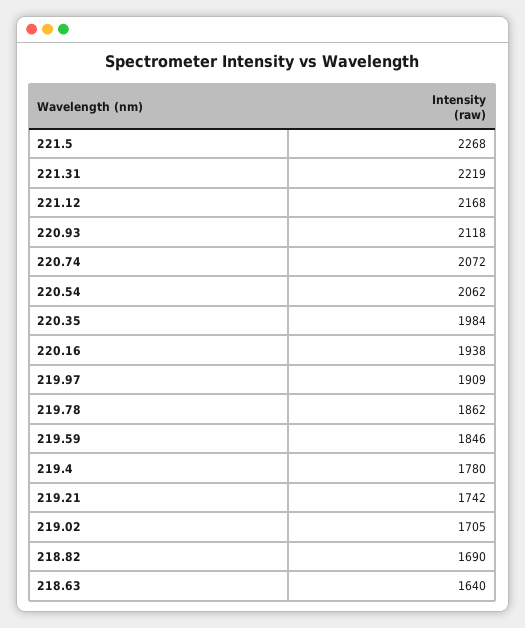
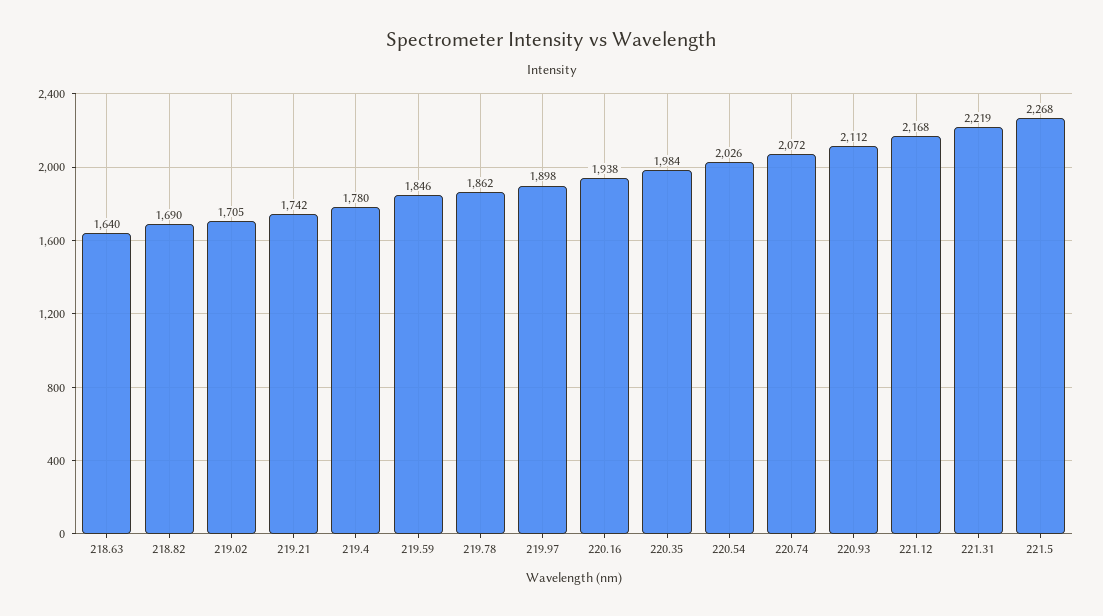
220.93: 2118 -> 2112
220.54: 2062 -> 2026
219.97: 1909 -> 1898

